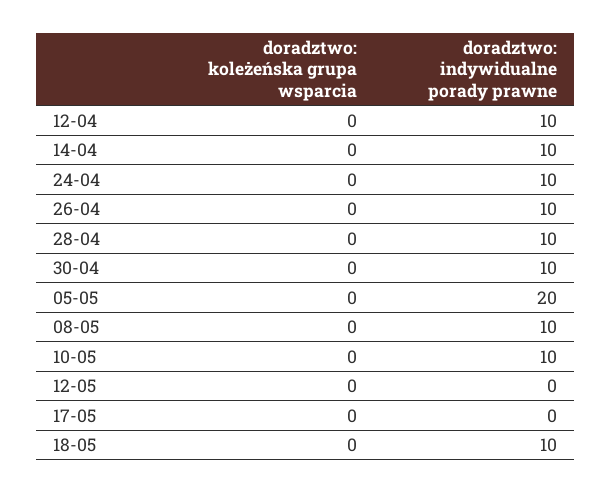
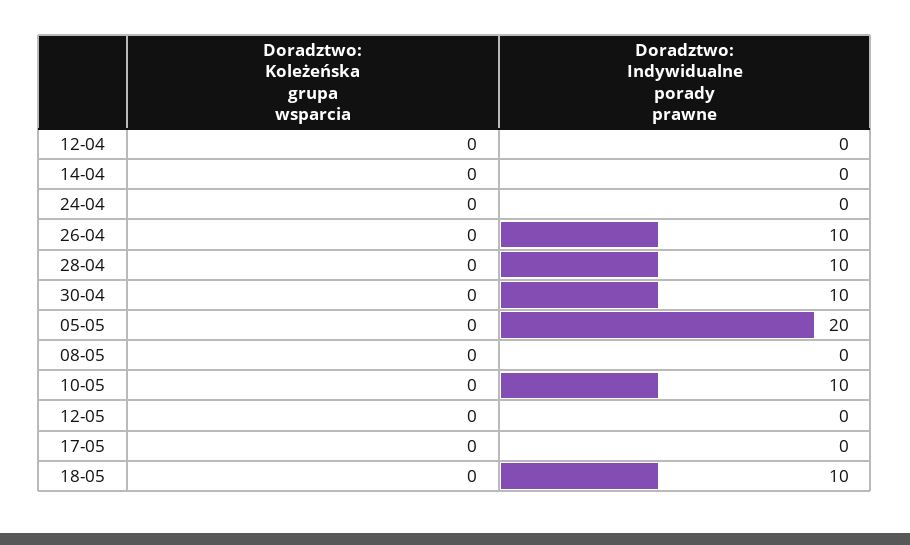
doradztwo: indywidualne porady prawne, 12-04: 10 -> 0
doradztwo: indywidualne porady prawne, 14-04: 10 -> 0
doradztwo: indywidualne porady prawne, 24-04: 10 -> 0
doradztwo: indywidualne porady prawne, 08-05: 10 -> 0

